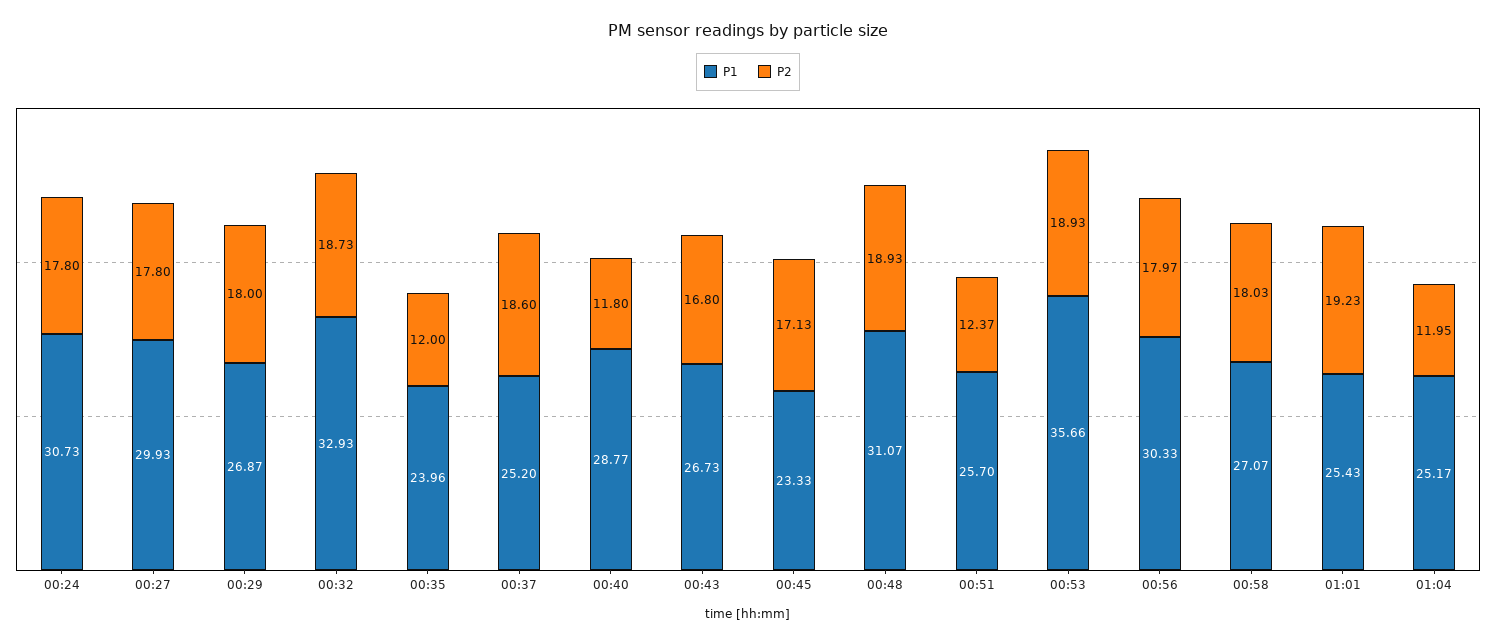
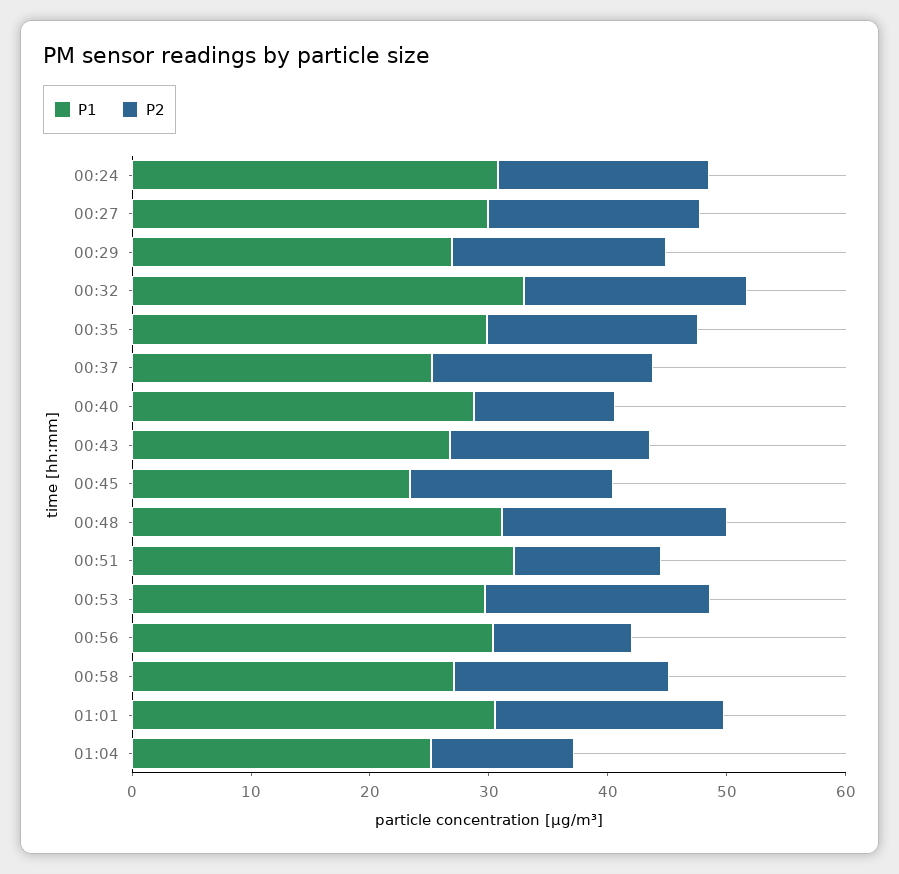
P1, 00:35: 23.96 -> 30
P2, 00:35: 12 -> 18
P1, 00:51: 25.7 -> 32
P1, 00:53: 35.66 -> 30
P2, 00:56: 17.97 -> 12
P1, 01:01: 25.43 -> 30

